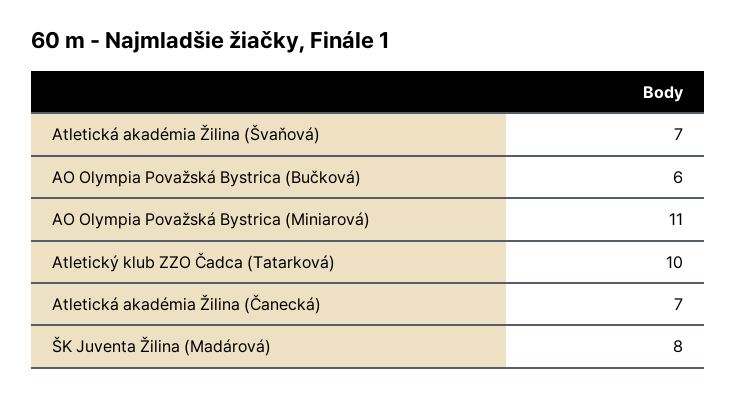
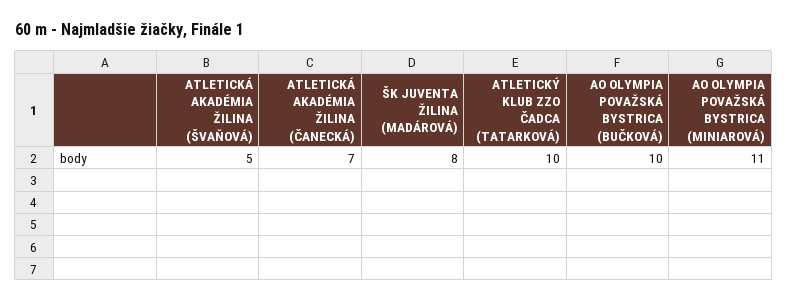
Atletická akadémia Žilina (Švaňová): 7 -> 5
AO Olympia Považská Bystrica (Bučková): 6 -> 10

